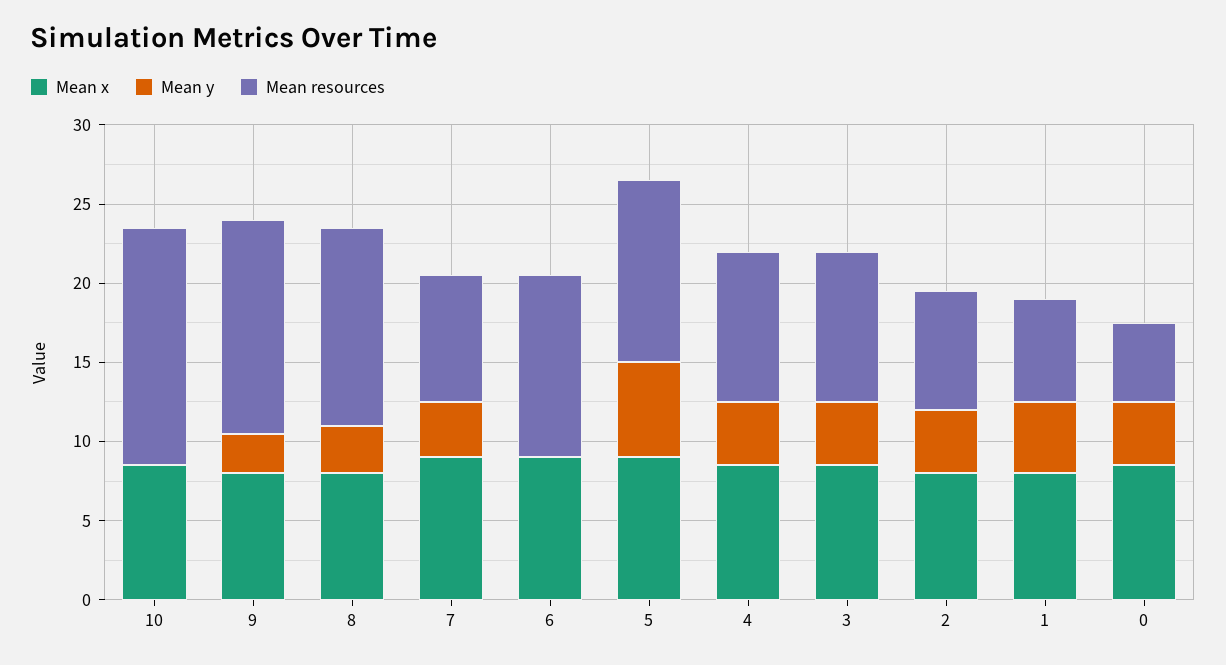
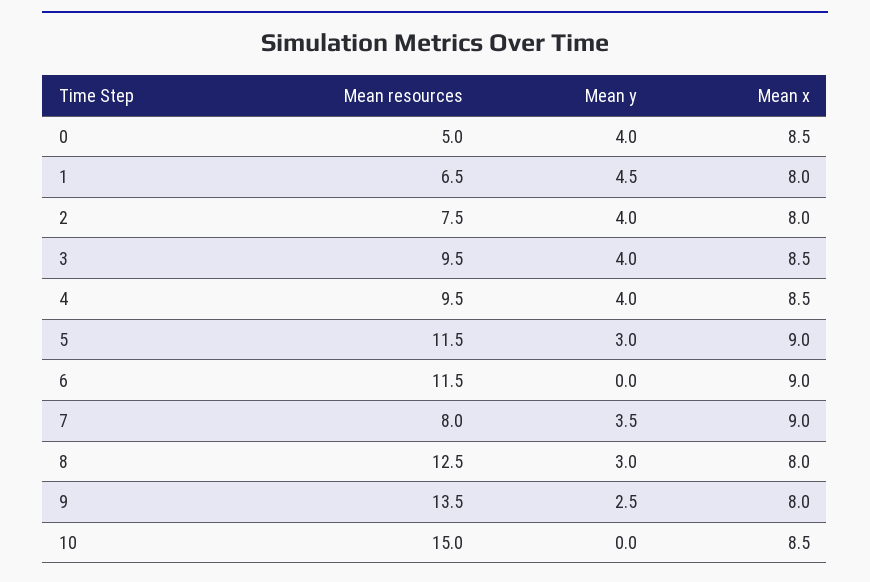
Mean y, 5: 6 -> 3

